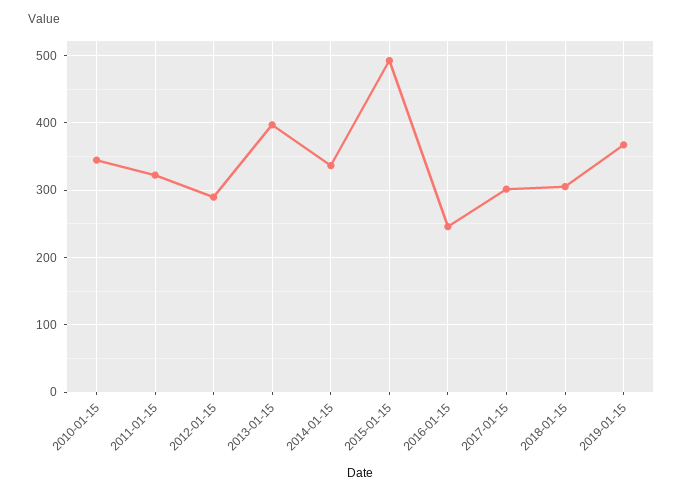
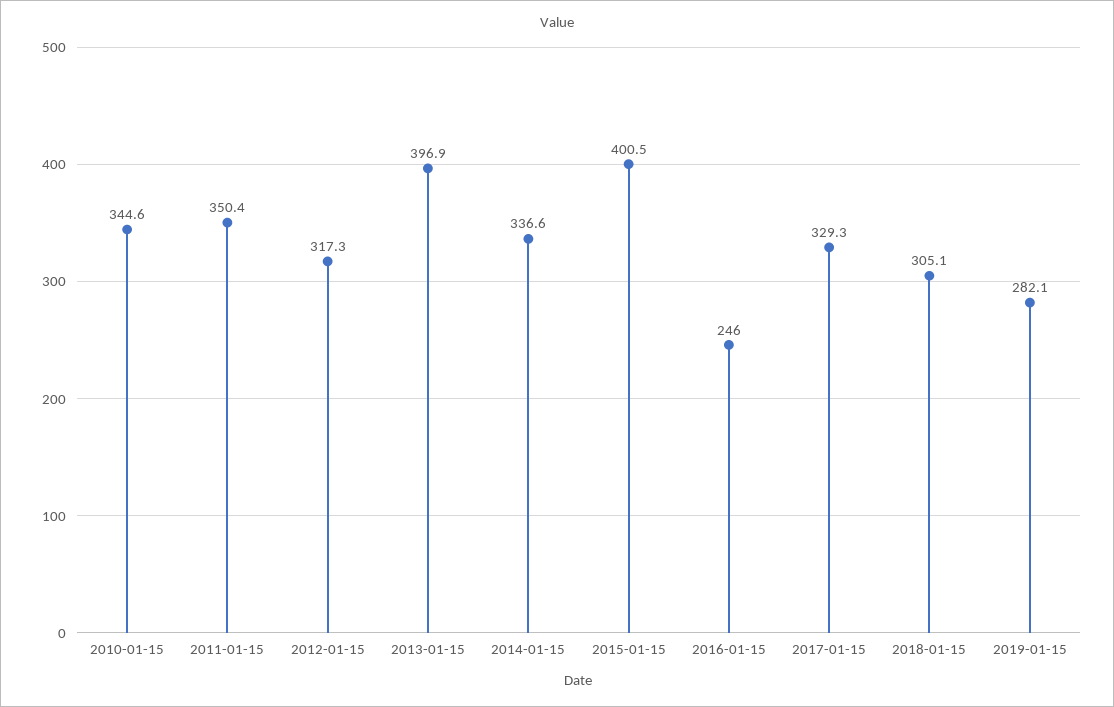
2011-01-15: 320 -> 350.4
2012-01-15: 290 -> 317.3
2015-01-15: 490 -> 400.5
2017-01-15: 300 -> 329.3
2019-01-15: 370 -> 282.1

